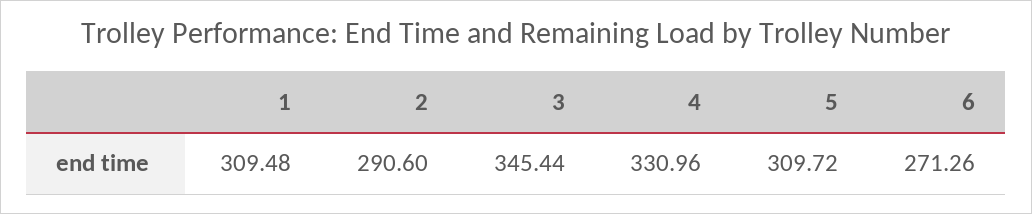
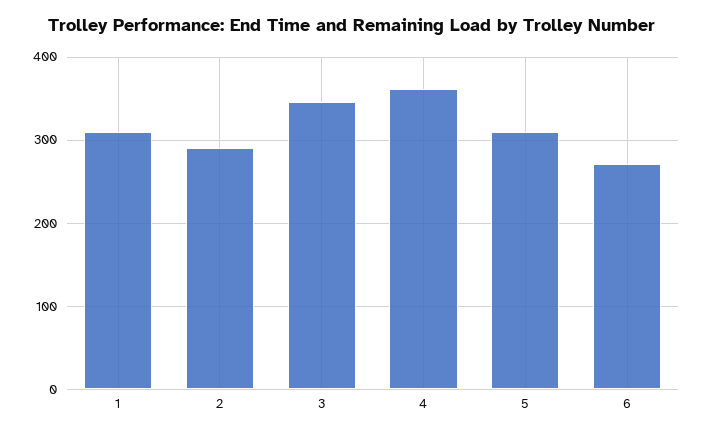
4: 330.96 -> 360

